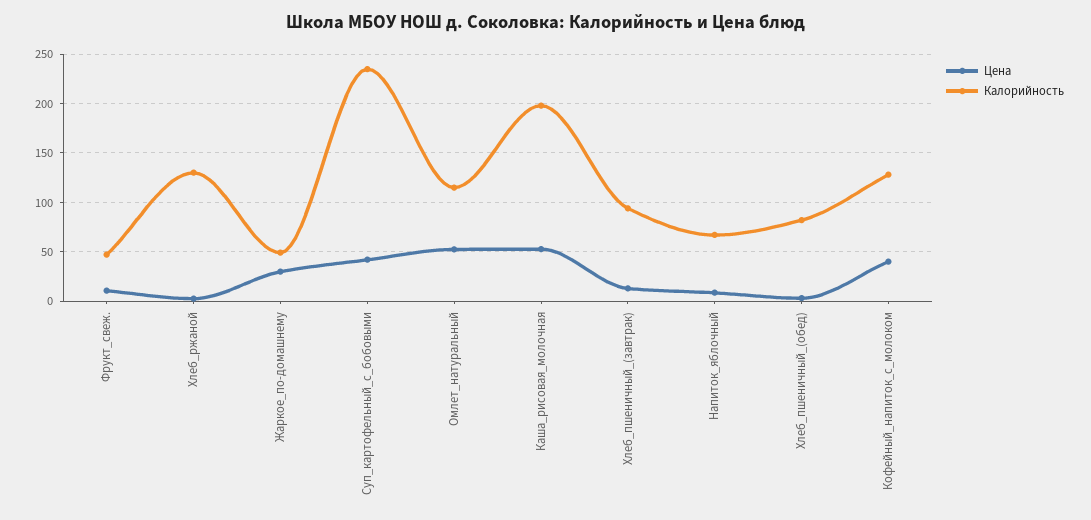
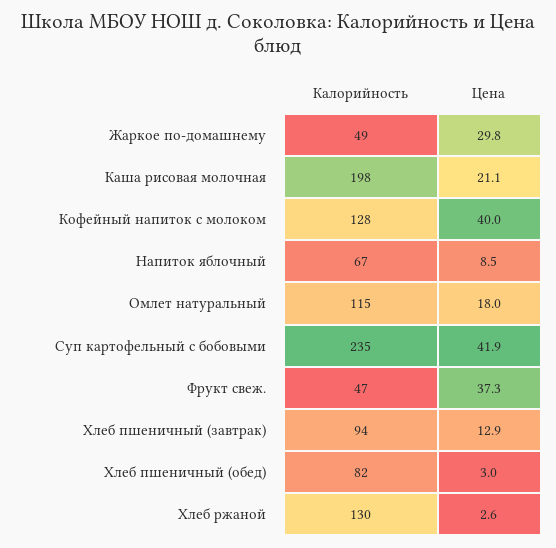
Цена, Фрукт_свеж.: 10 -> 37.3
Цена, Омлет_натуральный: 50 -> 18
Цена, Каша_рисовая_молочная: 50 -> 21.1

